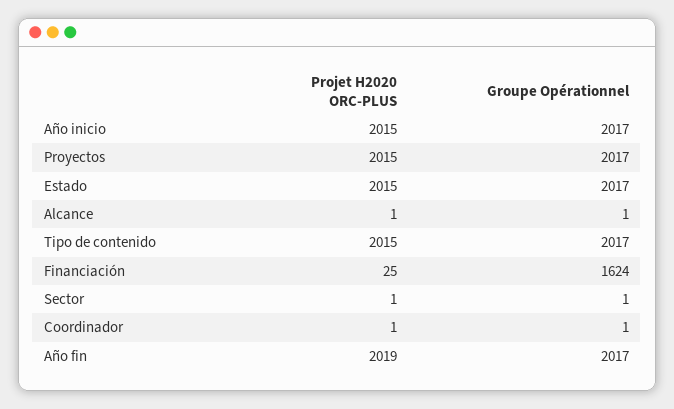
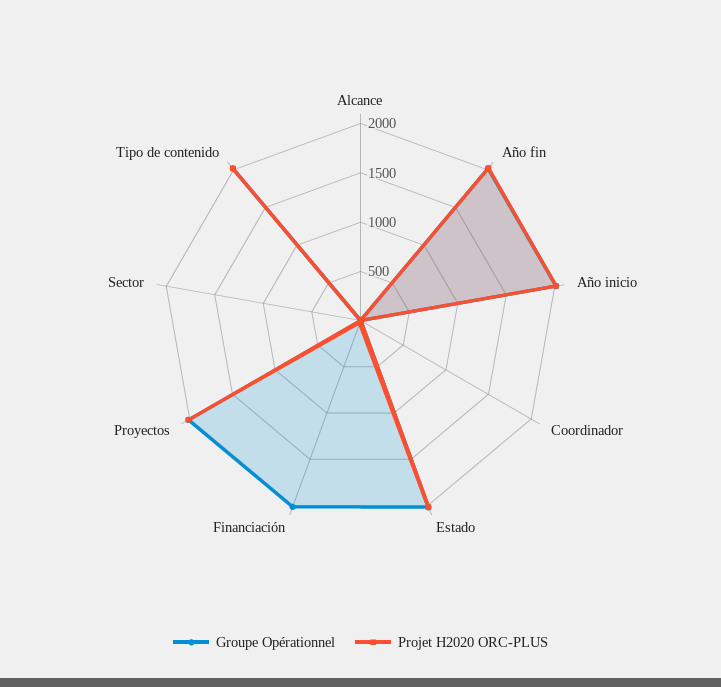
Groupe Opérationnel, Financiación: 1624 -> 2000

